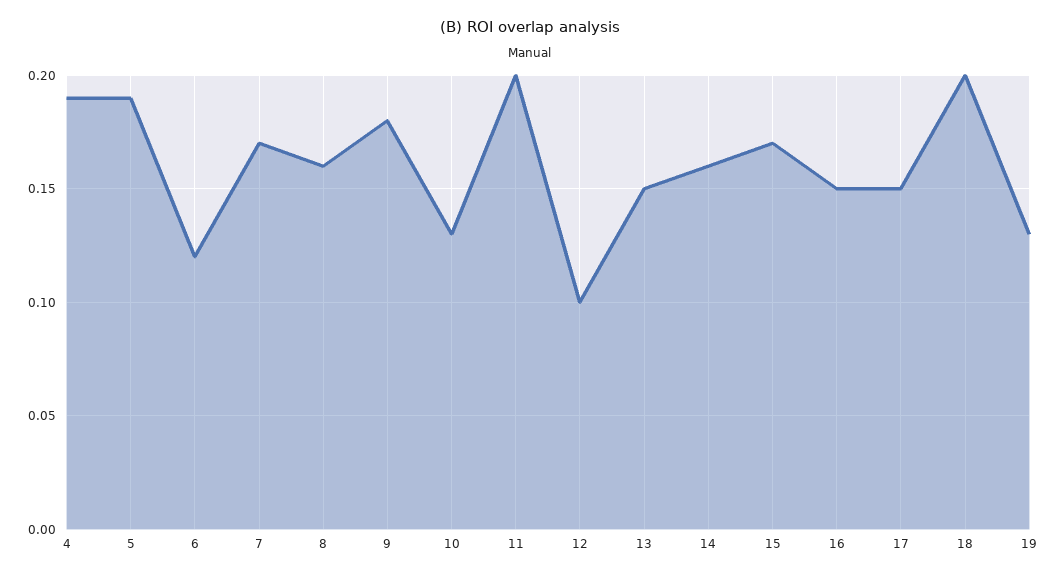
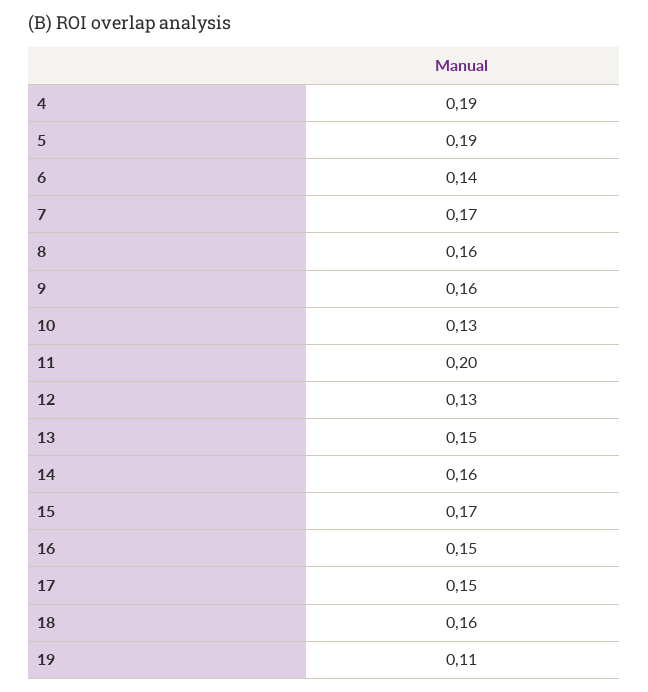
6: 0.12 -> 0.14
9: 0.18 -> 0.16
12: 0.1 -> 0.13
18: 0.2 -> 0.16
19: 0.13 -> 0.11

